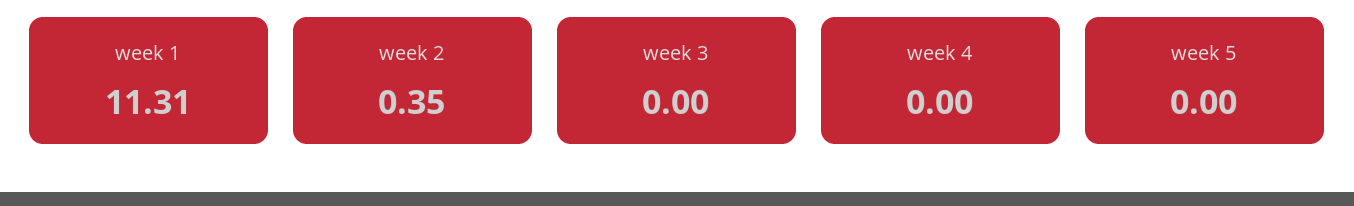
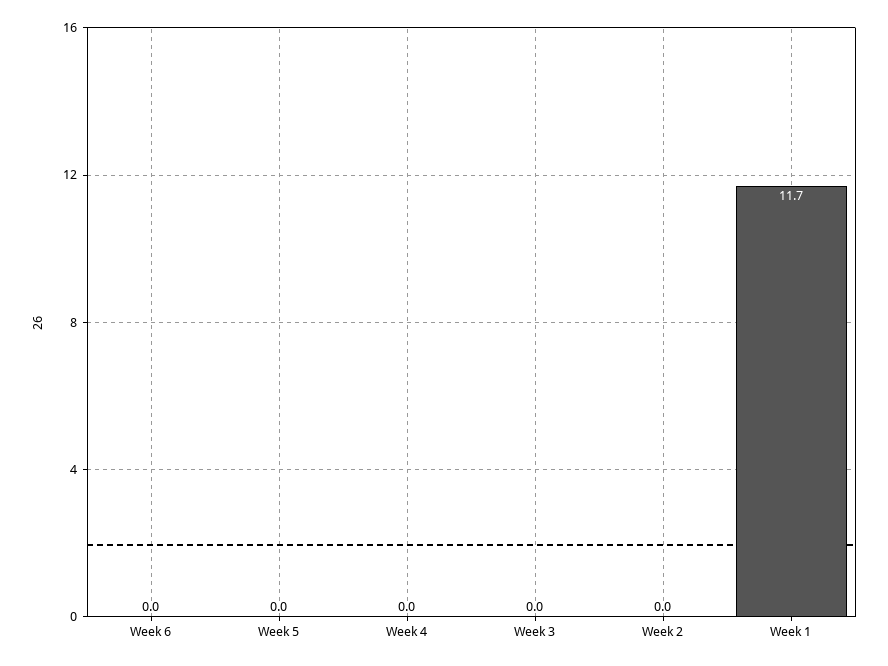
week 1: 11.31 -> 11.7
week 2: 0.35 -> 0
Week 6: none -> 0

